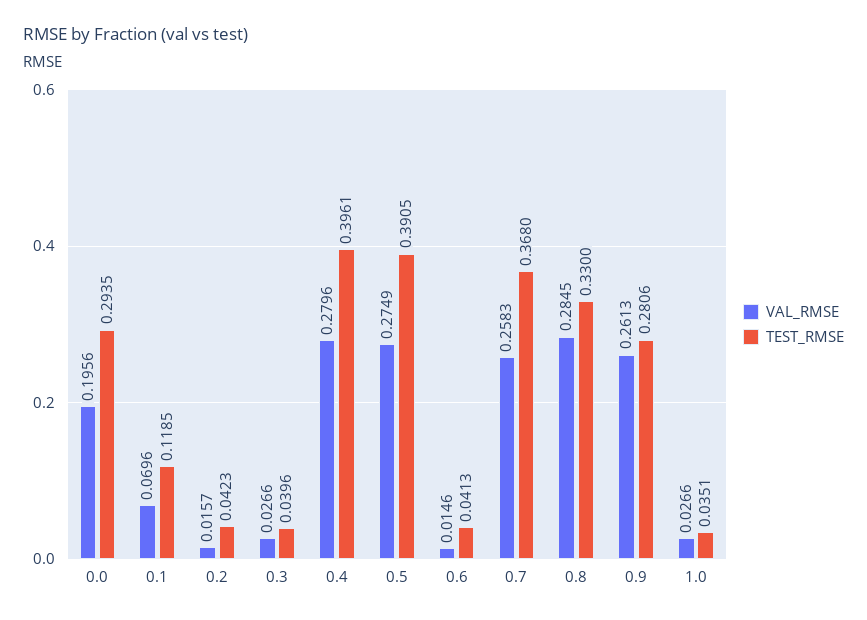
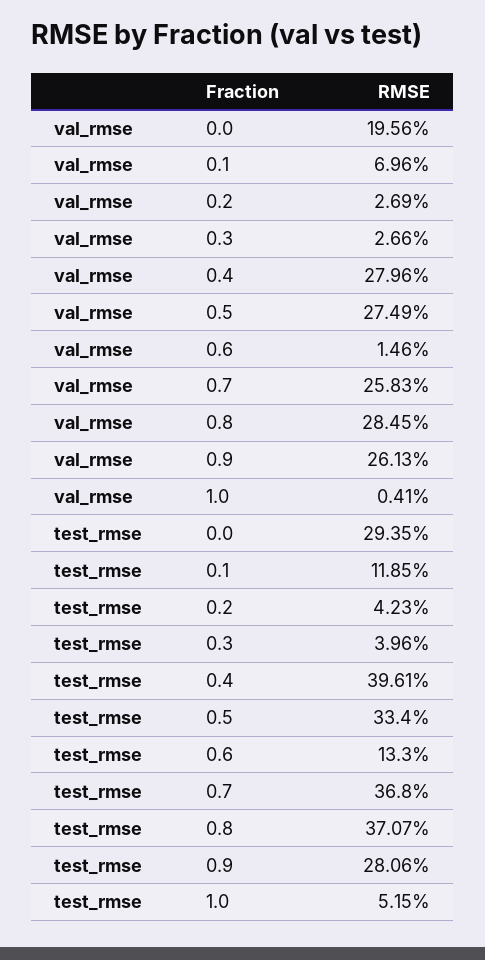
VAL_RMSE, 0.2: 0.0157 -> 0.0269
TEST_RMSE, 0.5: 0.3905 -> 0.334
TEST_RMSE, 0.6: 0.0413 -> 0.133
TEST_RMSE, 0.8: 0.33 -> 0.3707
VAL_RMSE, 1.0: 0.0266 -> 0.0041
TEST_RMSE, 1.0: 0.0351 -> 0.0515

